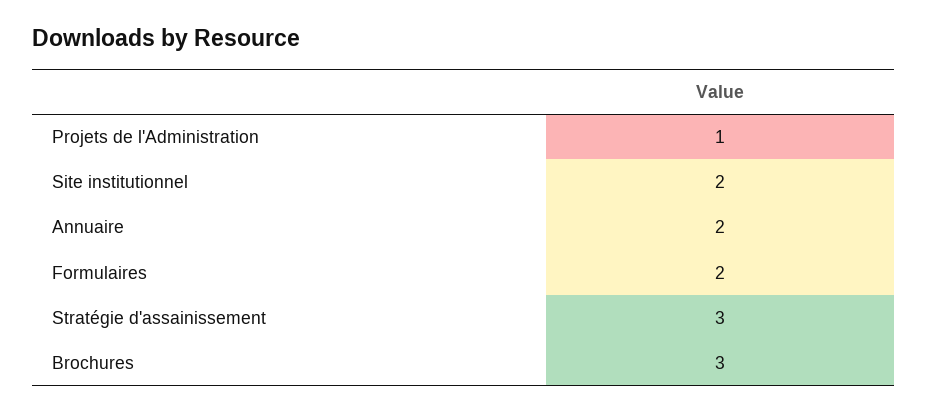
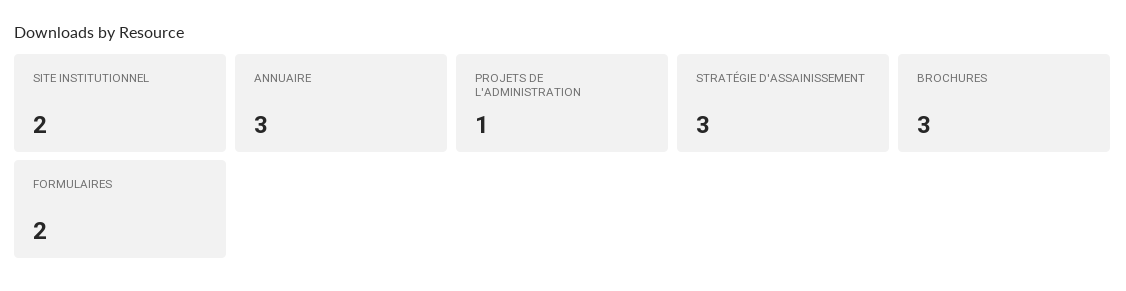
Annuaire: 2 -> 3

